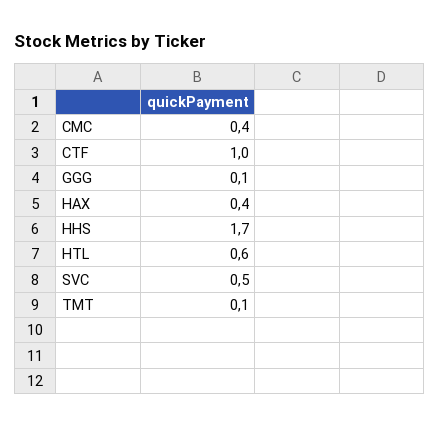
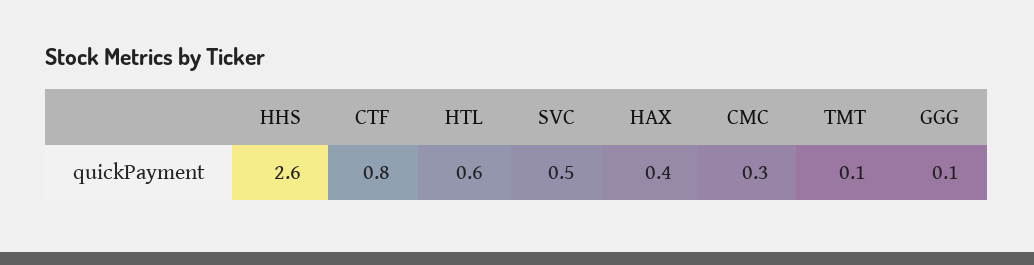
CMC: 0.4 -> 0.3
CTF: 1 -> 0.8
HHS: 1.7 -> 2.6

